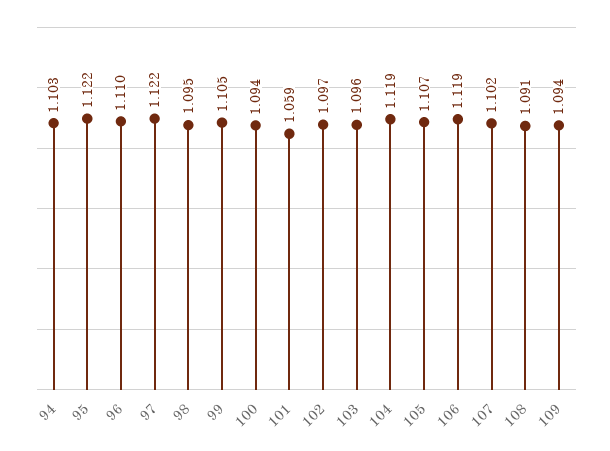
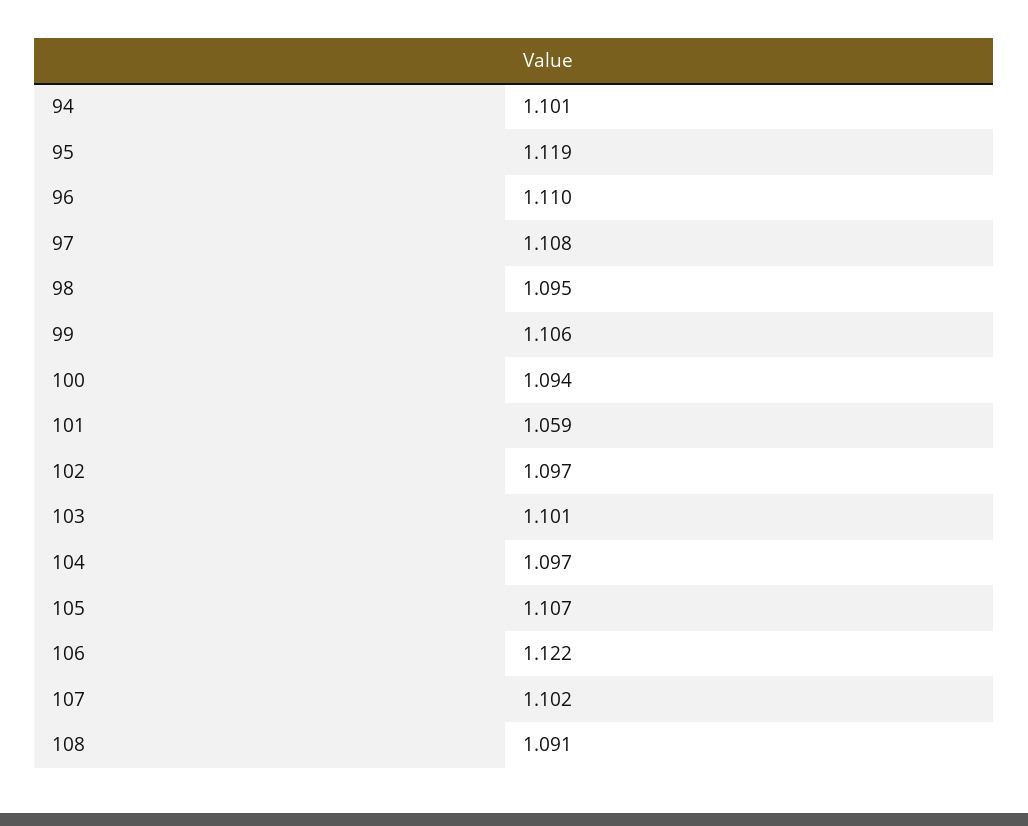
94: 1.103 -> 1.101
95: 1.122 -> 1.119
97: 1.122 -> 1.108
99: 1.105 -> 1.106
103: 1.096 -> 1.101
104: 1.119 -> 1.097
106: 1.119 -> 1.122
109: 1.094 -> none

